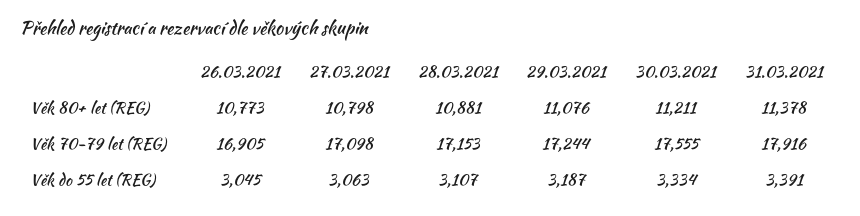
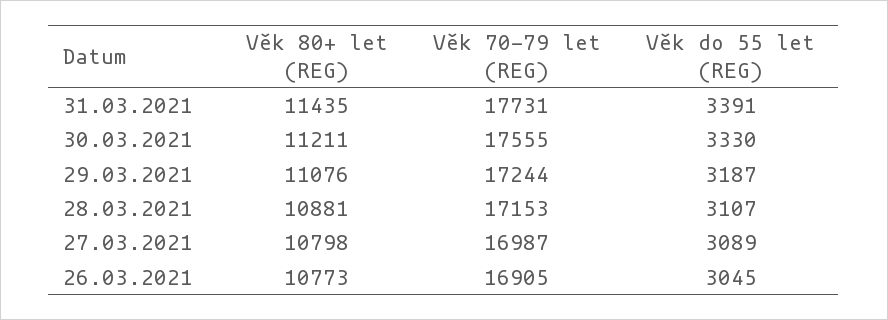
31.03.2021, Věk 80+ let (REG): 11378 -> 11435
27.03.2021, Věk 70-79 let (REG): 17098 -> 16987
31.03.2021, Věk 70-79 let (REG): 17916 -> 17731
27.03.2021, Věk do 55 let (REG): 3063 -> 3089
30.03.2021, Věk do 55 let (REG): 3334 -> 3330

